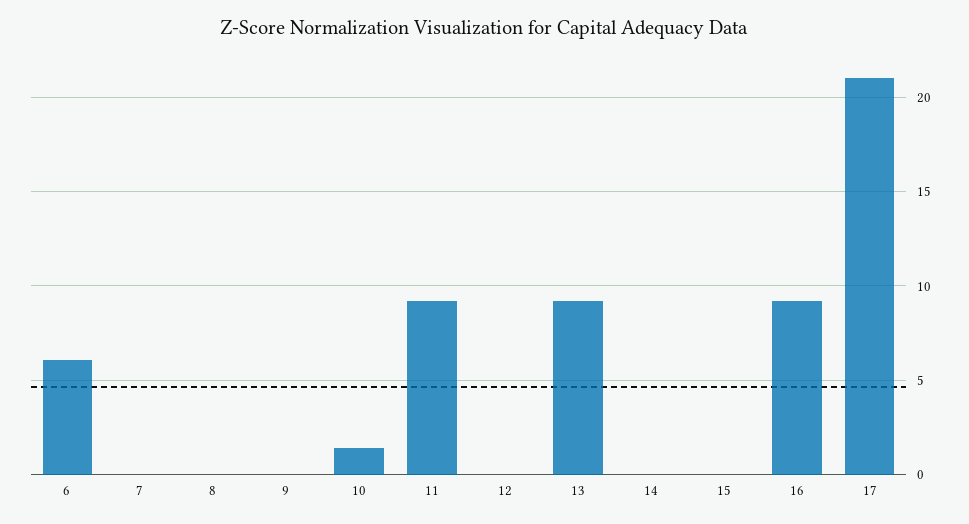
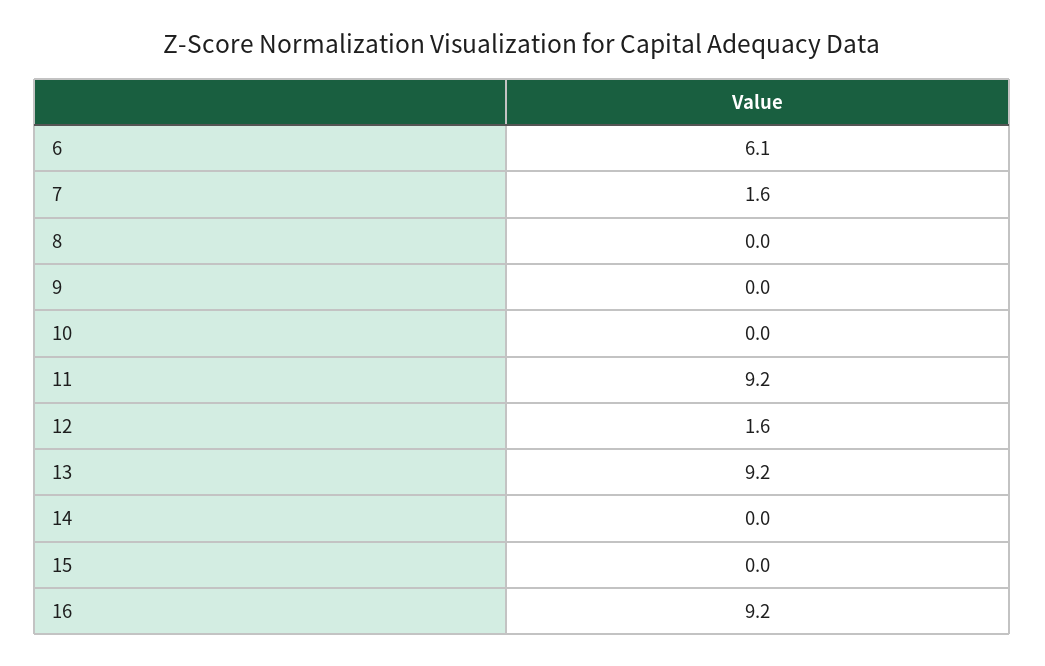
7: 0 -> 1.6
10: 1.5 -> 0
12: 0 -> 1.6
17: 21 -> none

